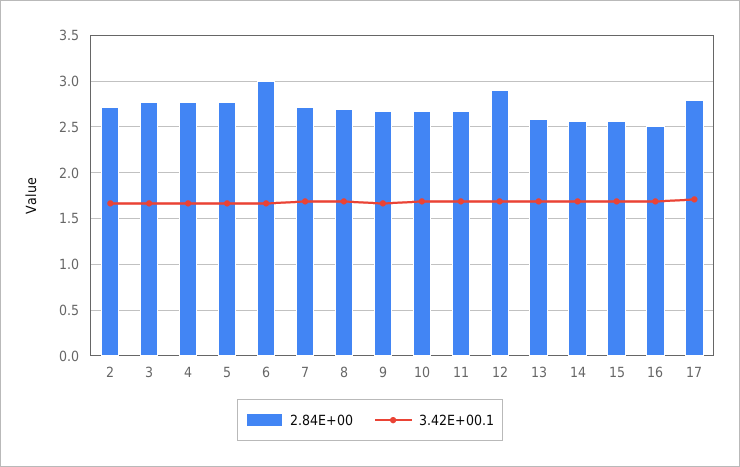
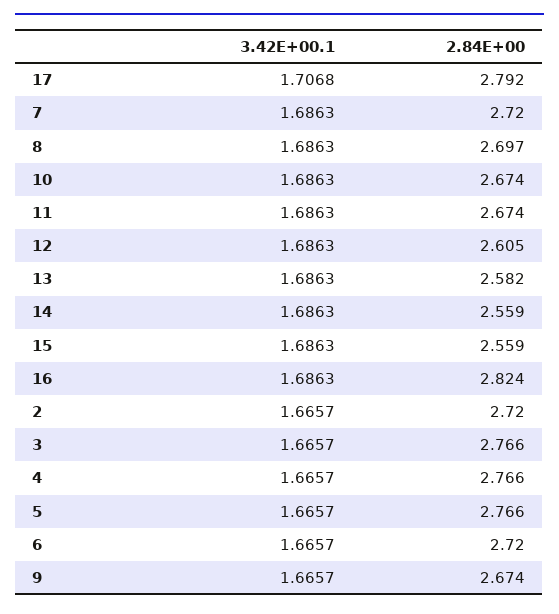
2.84E+00, 6: 3 -> 2.72
2.84E+00, 12: 2.9 -> 2.605
2.84E+00, 16: 2.5 -> 2.824

